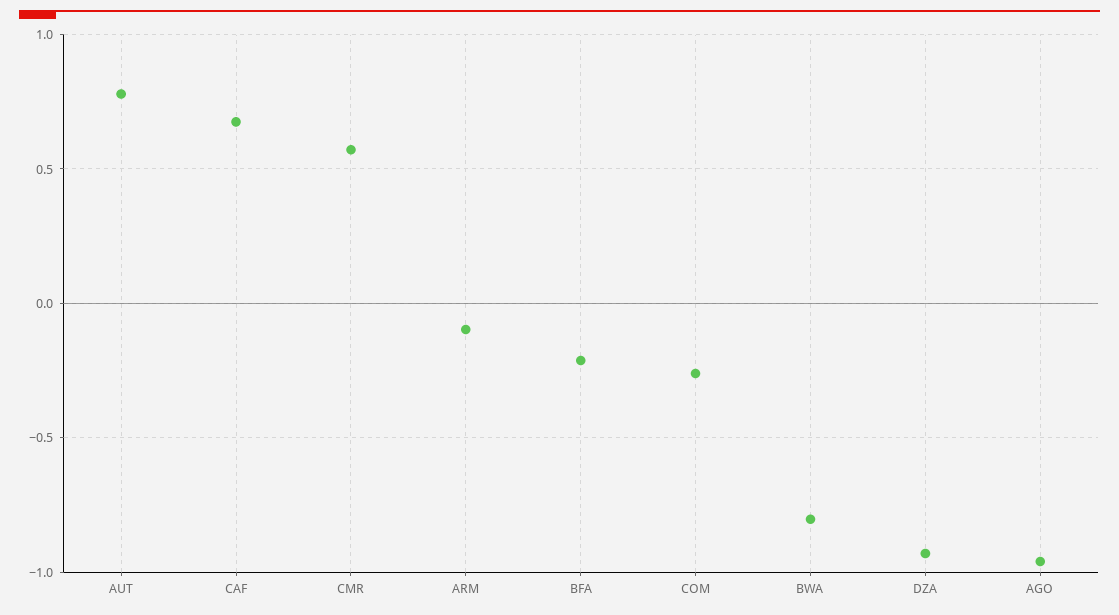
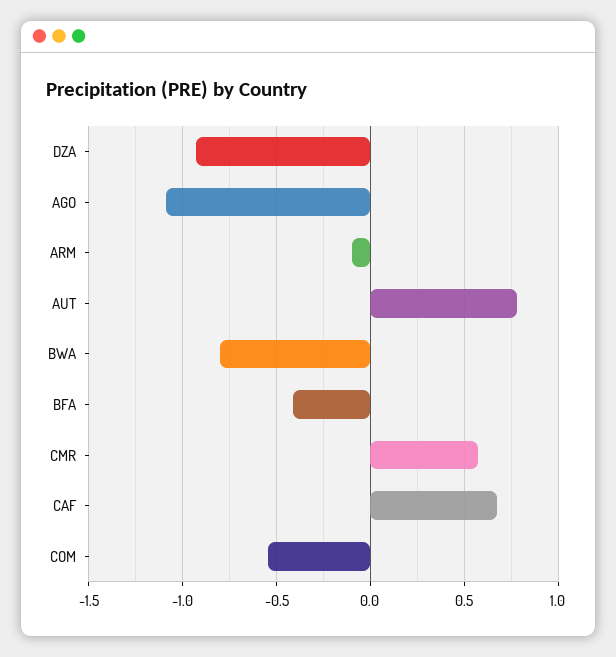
BFA: -0.2 -> -0.4
COM: -0.25 -> -0.55
AGO: -0.95 -> -1.1

